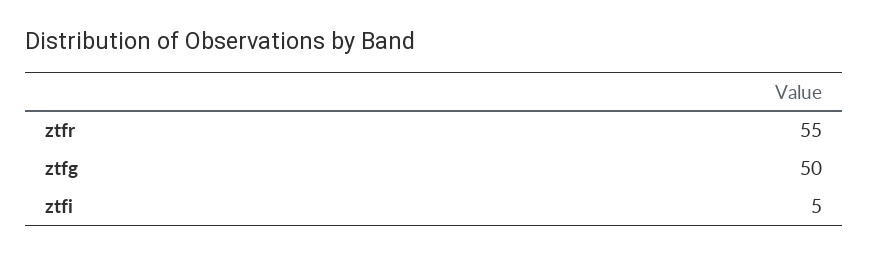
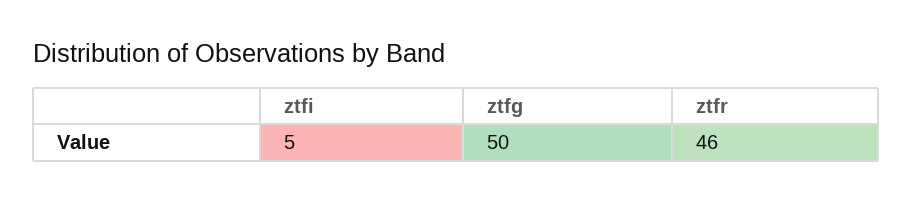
ztfr: 55 -> 46

